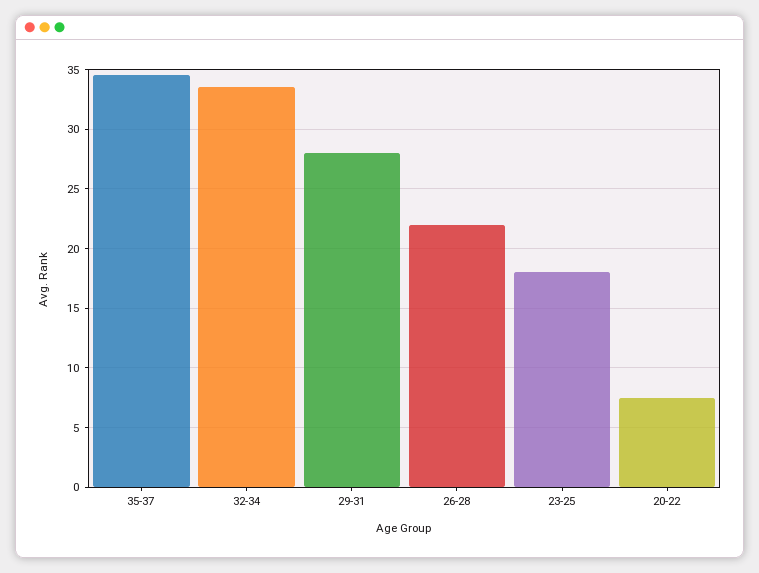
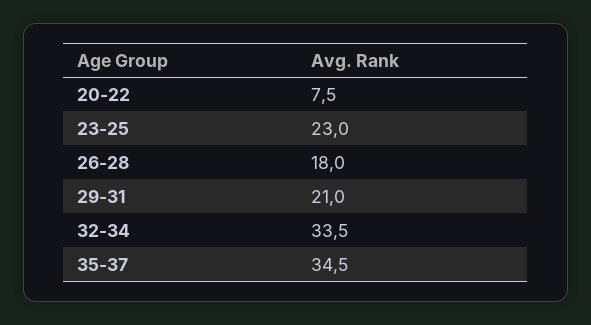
29-31: 28 -> 21
26-28: 22 -> 18
23-25: 18 -> 23

